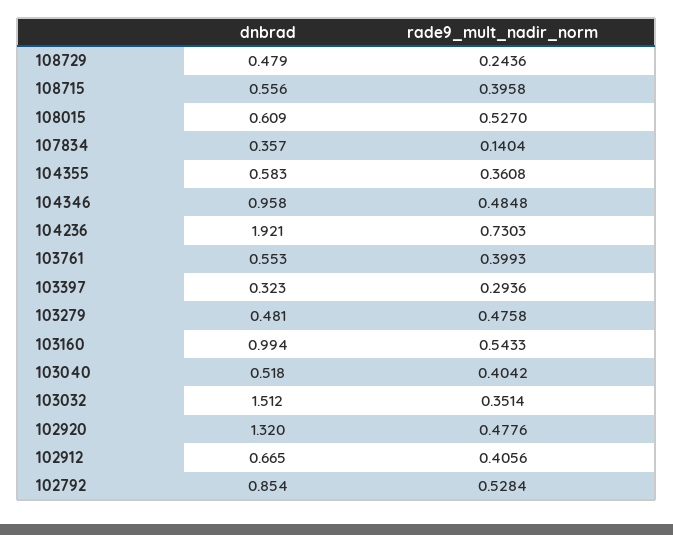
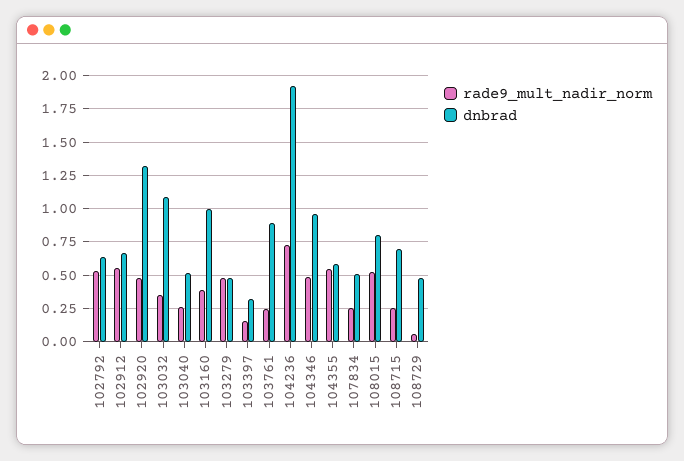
rade9_mult_nadir_norm, 108729: 0.2436 -> 0.05
dnbrad, 108715: 0.556 -> 0.7
rade9_mult_nadir_norm, 108715: 0.3958 -> 0.25
dnbrad, 108015: 0.609 -> 0.8
dnbrad, 107834: 0.357 -> 0.5
rade9_mult_nadir_norm, 107834: 0.1404 -> 0.25
rade9_mult_nadir_norm, 104355: 0.3608 -> 0.55
dnbrad, 103761: 0.553 -> 0.9
rade9_mult_nadir_norm, 103761: 0.3993 -> 0.25
rade9_mult_nadir_norm, 103397: 0.2936 -> 0.15
rade9_mult_nadir_norm, 103160: 0.5433 -> 0.4
rade9_mult_nadir_norm, 103040: 0.4042 -> 0.25
dnbrad, 103032: 1.512 -> 1.1
rade9_mult_nadir_norm, 102912: 0.4056 -> 0.55
dnbrad, 102792: 0.854 -> 0.65

